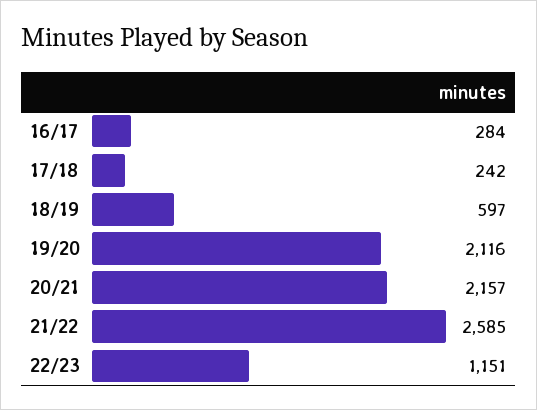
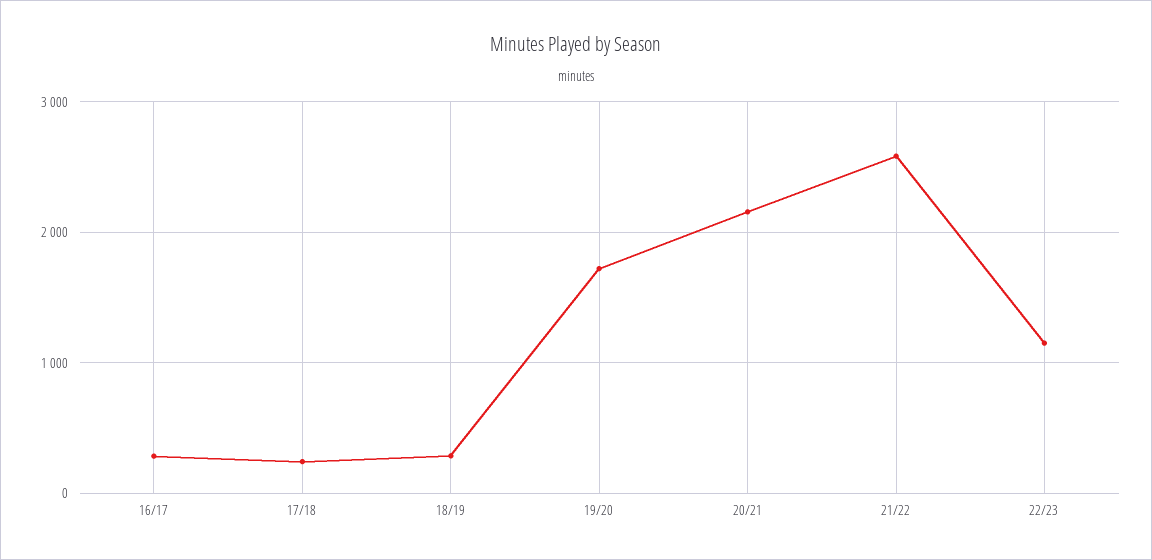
18/19: 597 -> 300
19/20: 2116 -> 1700

